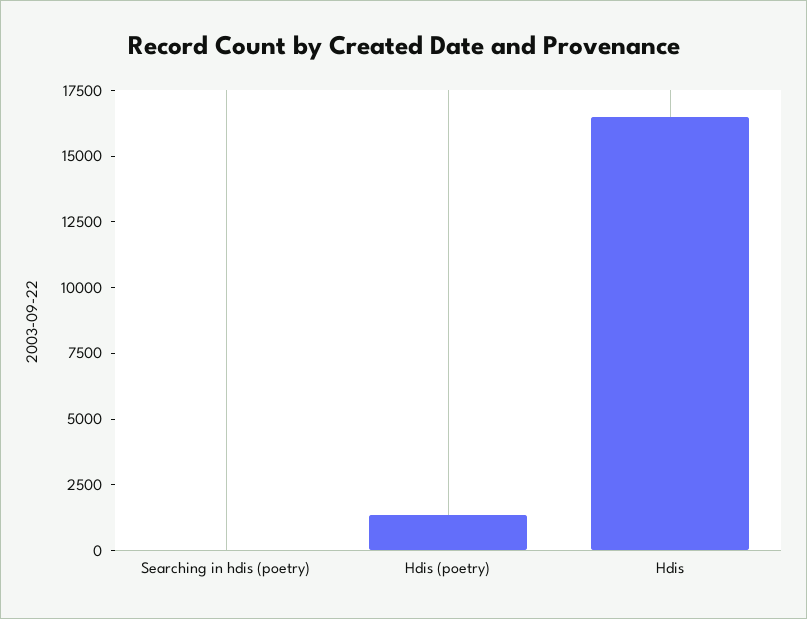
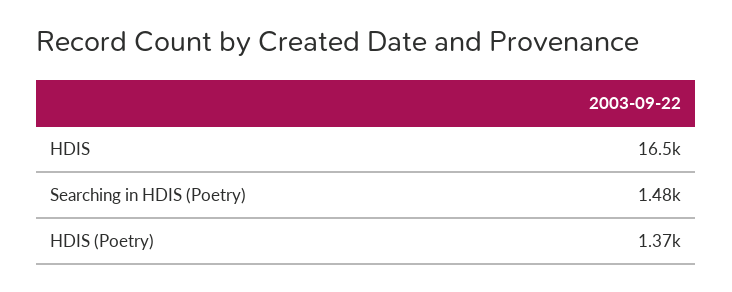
Searching in hdis (poetry): 0 -> 1480

